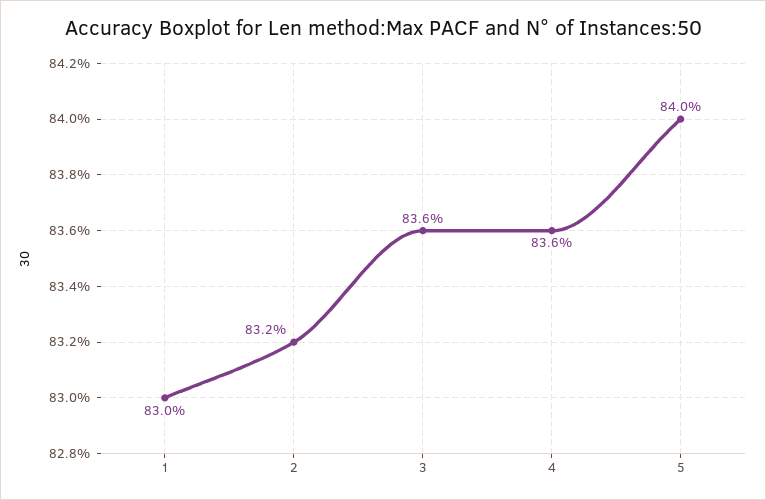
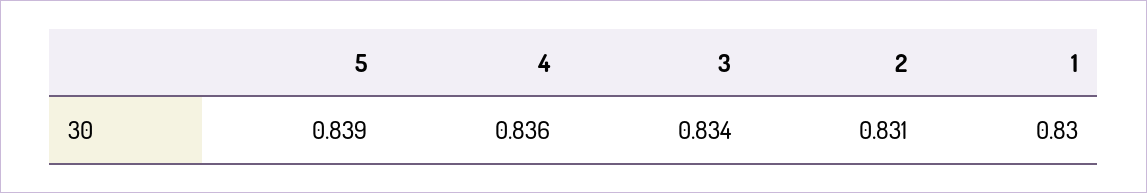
2: 0.832 -> 0.831
3: 0.836 -> 0.834
5: 0.84 -> 0.839

